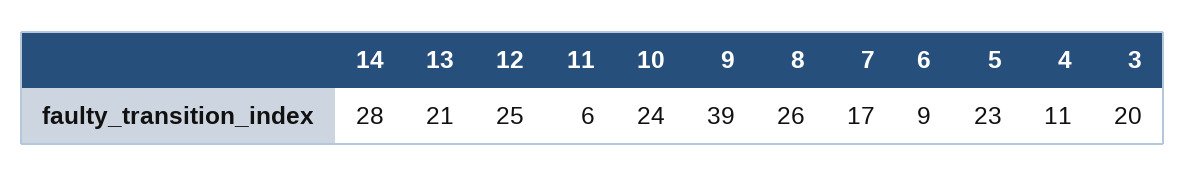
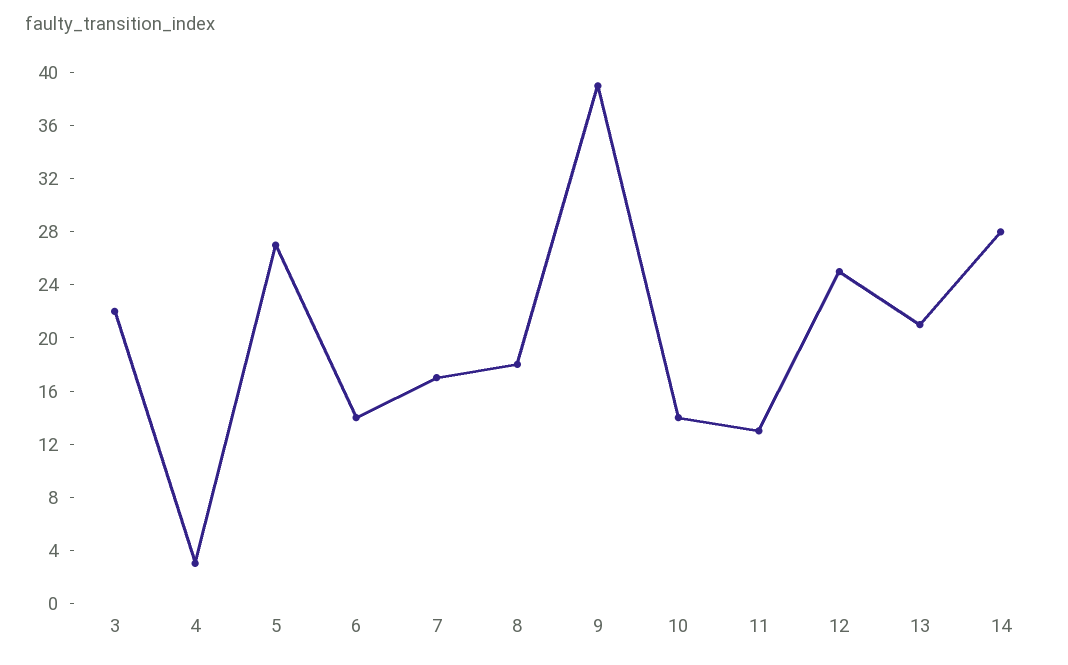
11: 6 -> 13
10: 24 -> 14
8: 26 -> 18
6: 9 -> 14
5: 23 -> 27
4: 11 -> 3
3: 20 -> 22

